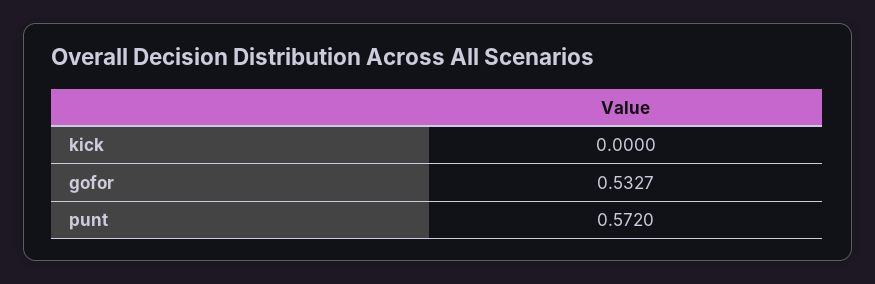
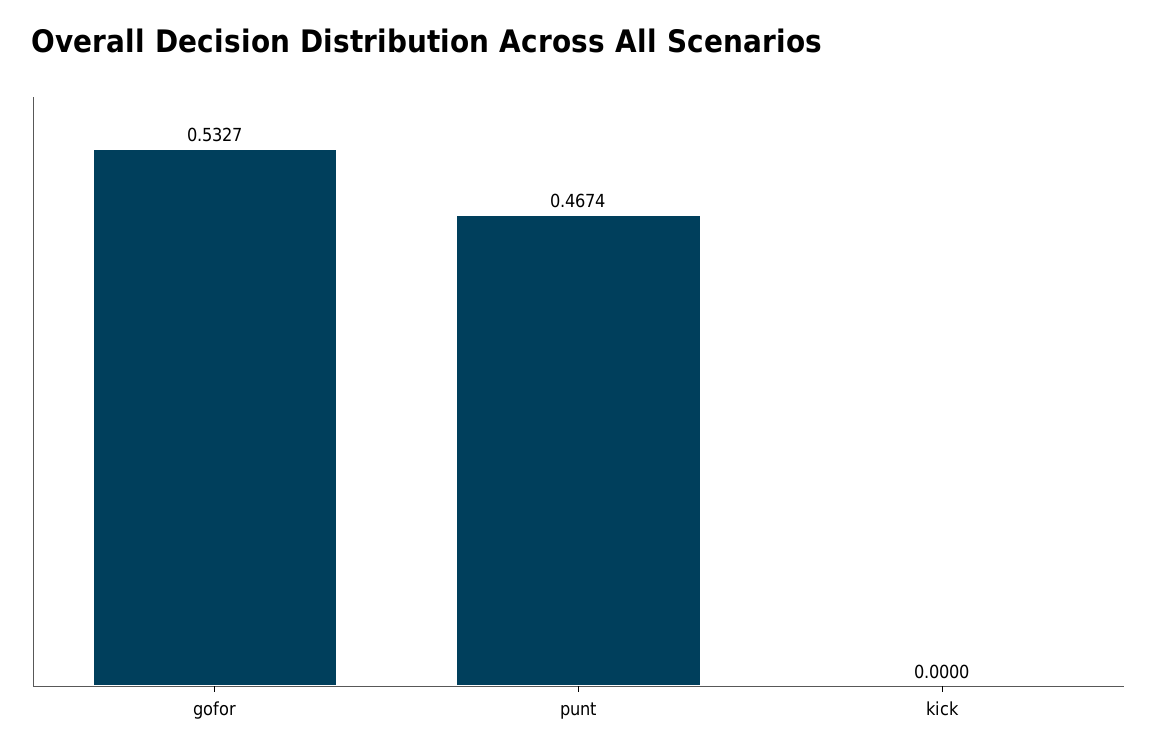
punt: 0.572 -> 0.4674

